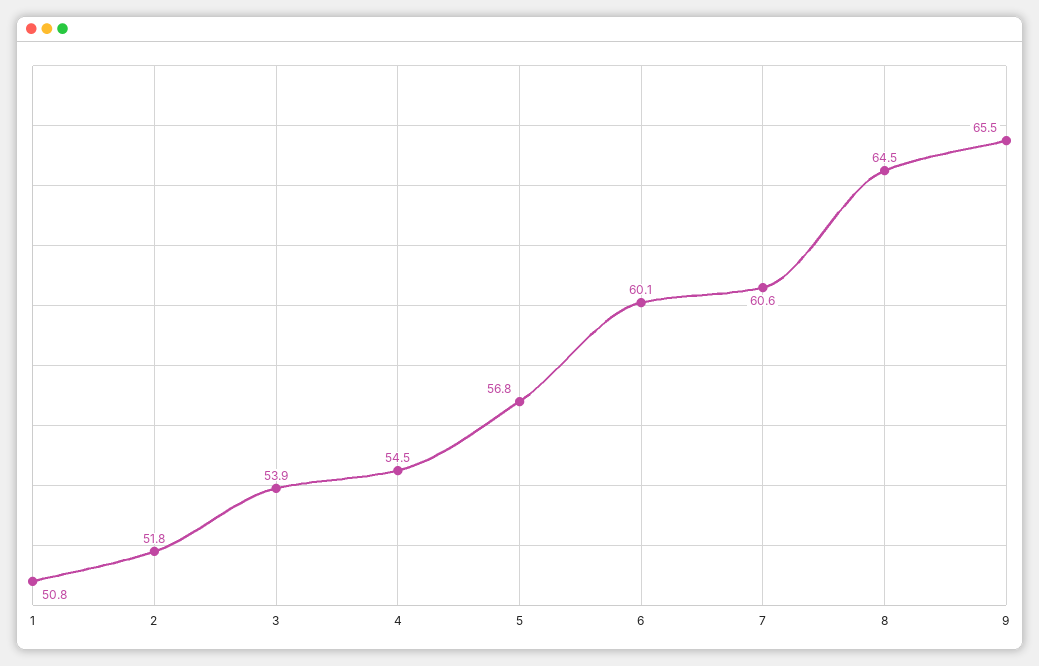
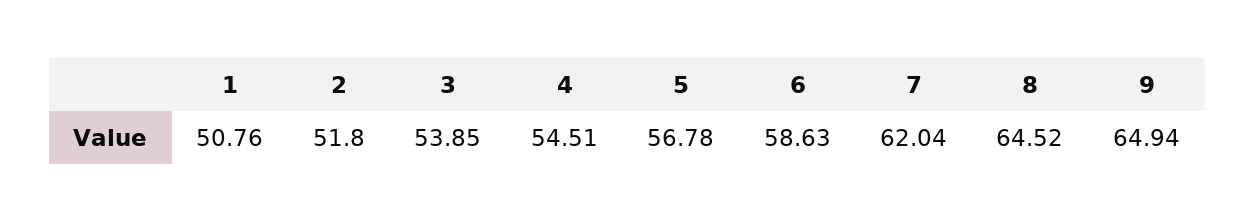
6: 60.1 -> 58.63
7: 60.6 -> 62.04
9: 65.5 -> 64.94

